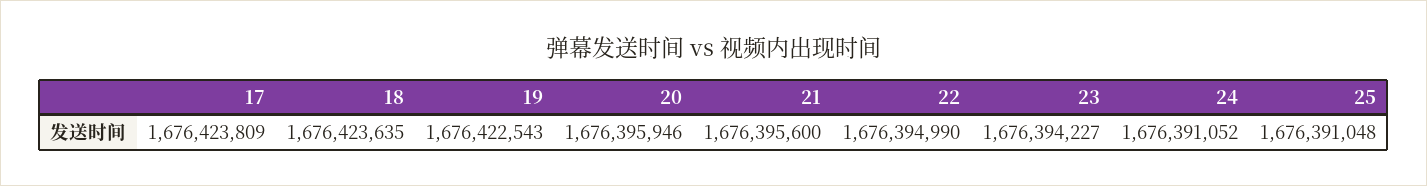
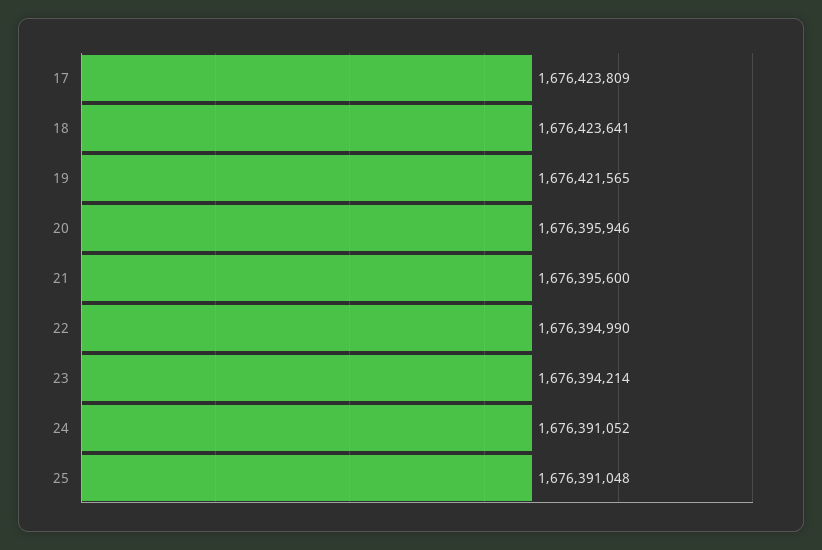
18: 1676423635 -> 1676423641
19: 1676422543 -> 1676421565
23: 1676394227 -> 1676394214

